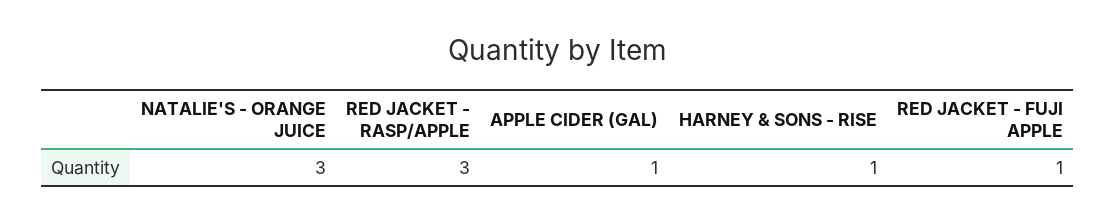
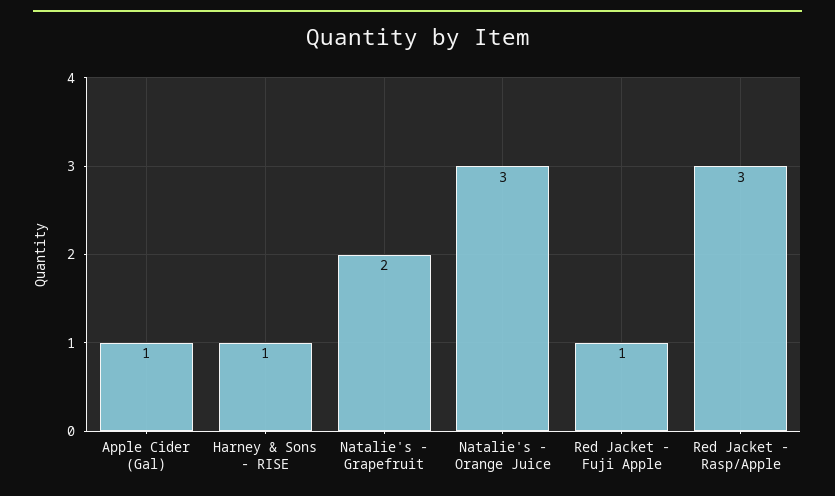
Natalie's - Grapefruit: none -> 2

